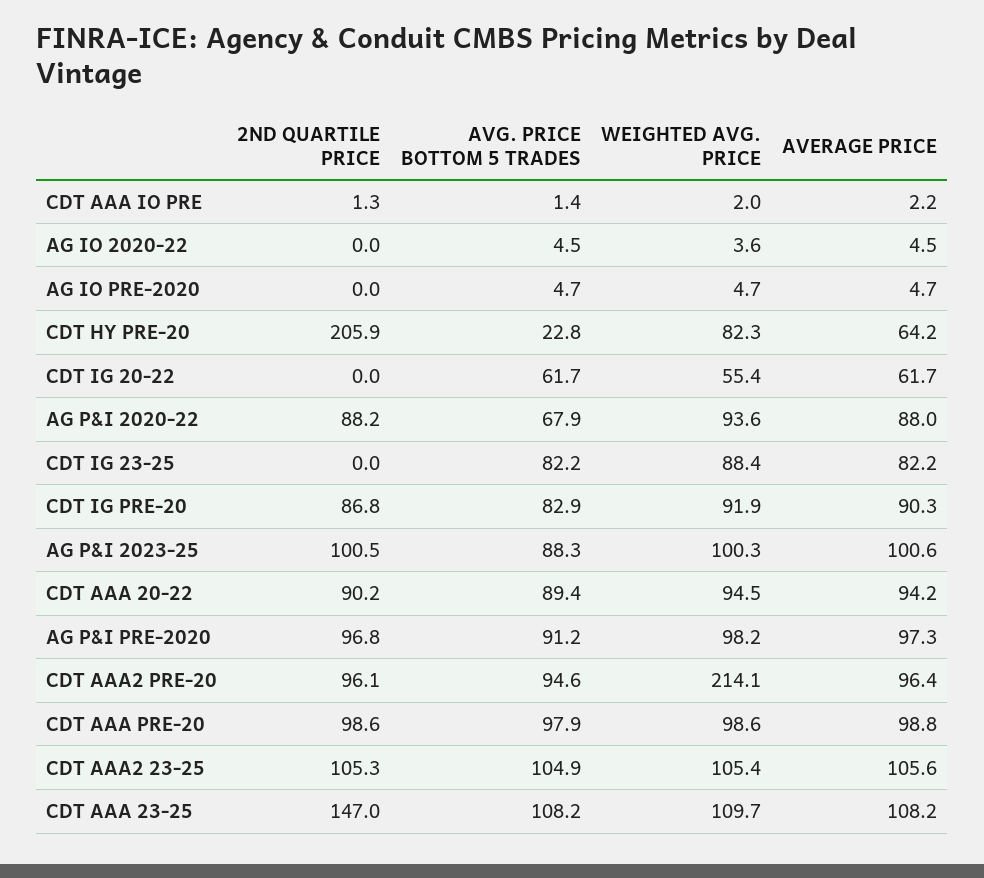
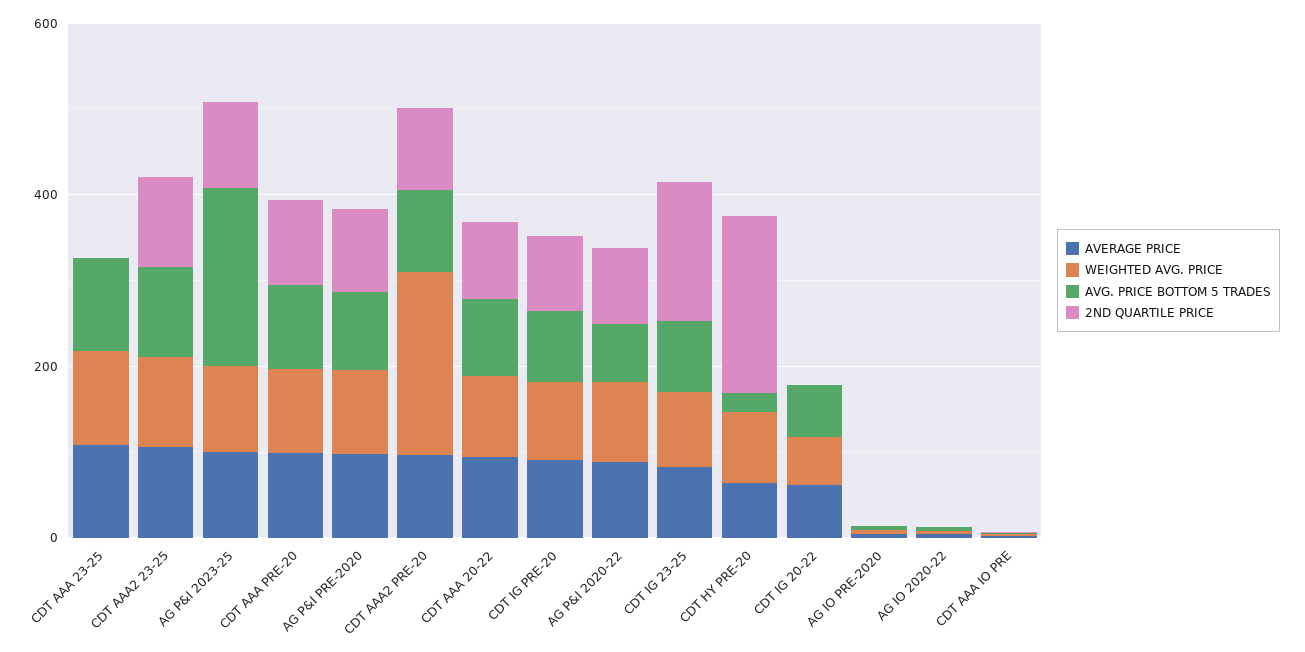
2ND QUARTILE PRICE, CDT IG 23-25: 0 -> 150
AVG. PRICE BOTTOM 5 TRADES, AG P&I 2023-25: 88.3 -> 200
2ND QUARTILE PRICE, CDT AAA 23-25: 147 -> 0

